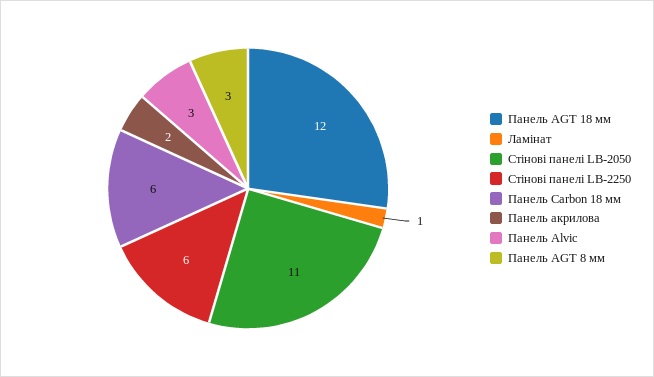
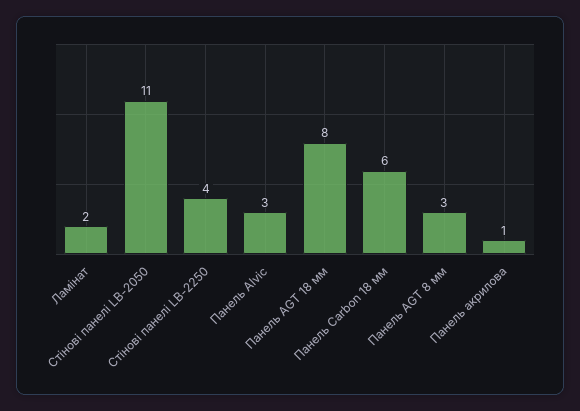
Панель AGT 18 мм: 12 -> 8
Ламінат: 1 -> 2
Стінові панелі LB-2250: 6 -> 4
Панель акрилова: 2 -> 1

